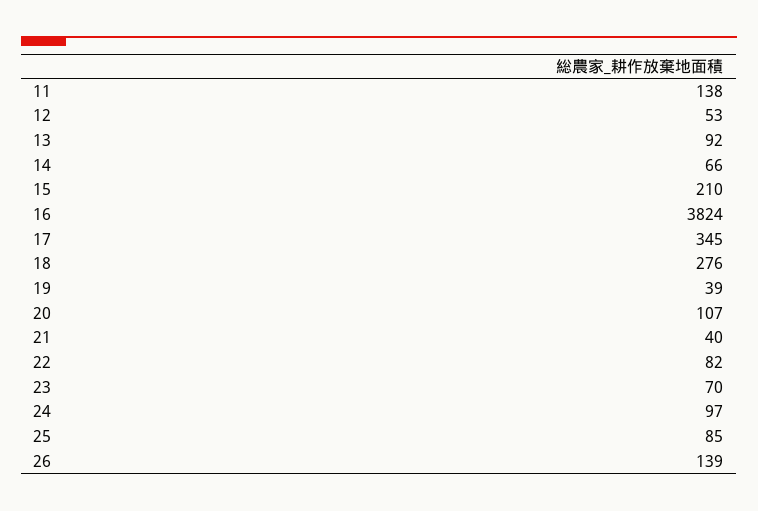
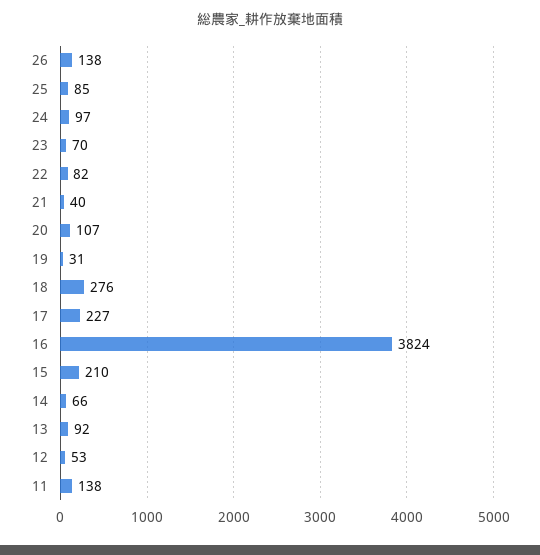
17: 345 -> 227
19: 39 -> 31
26: 139 -> 138

